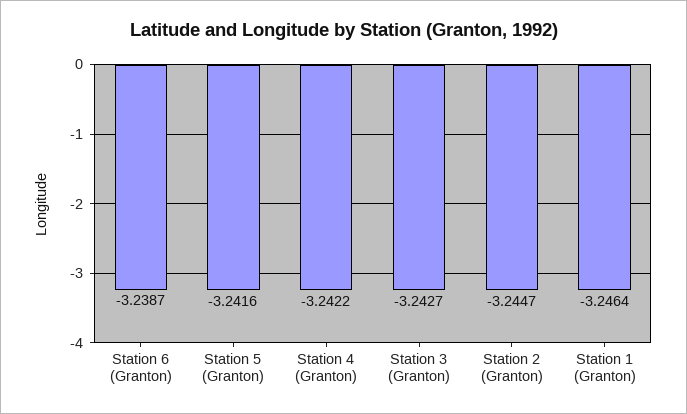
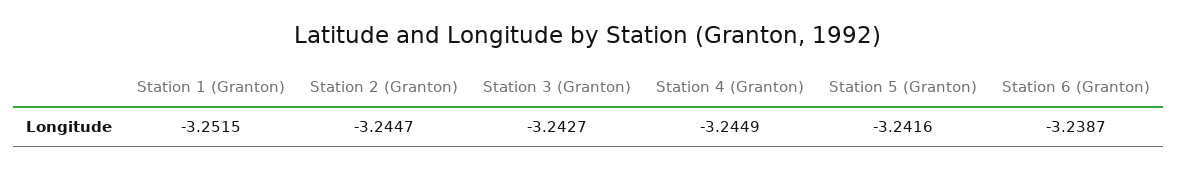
Station 4 (Granton): -3.2422 -> -3.2449
Station 1 (Granton): -3.2464 -> -3.2515

